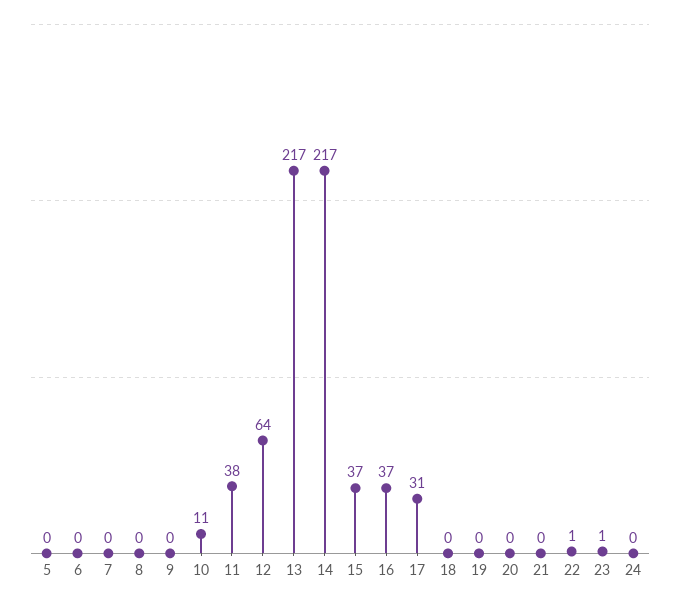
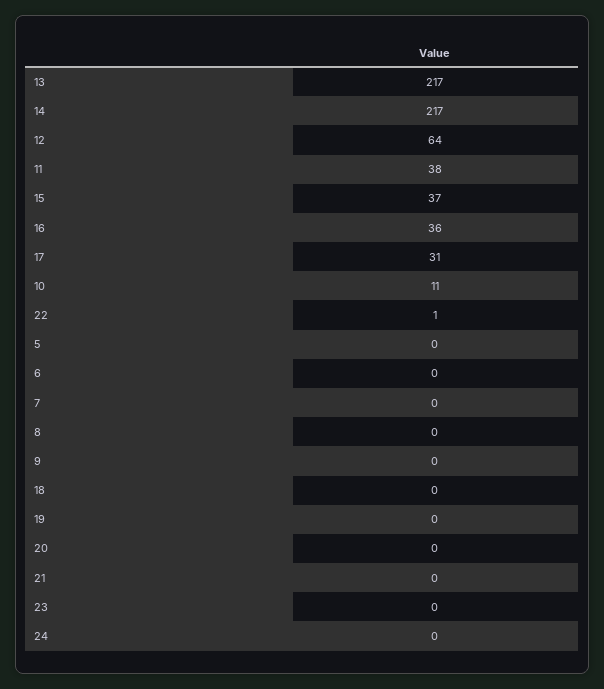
16: 37 -> 36
23: 1 -> 0

